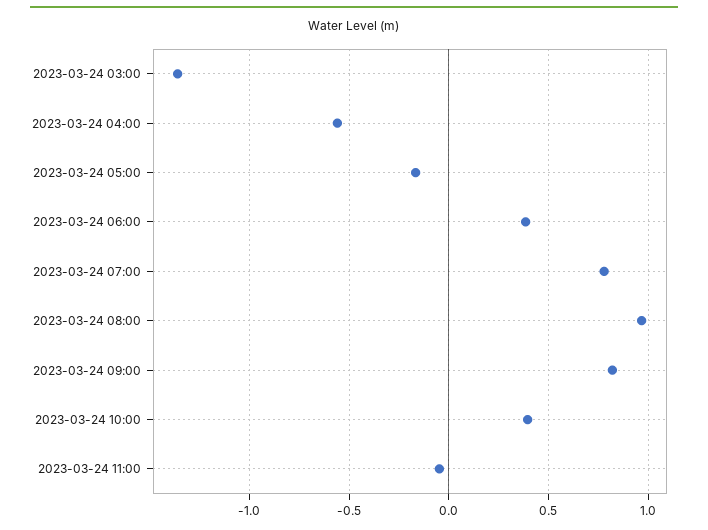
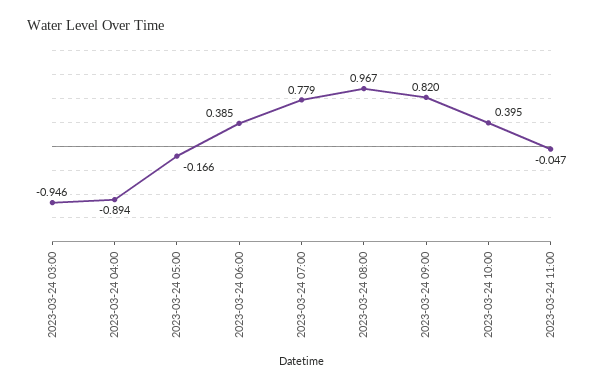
2023-03-24 03:00: -1.35 -> -0.946
2023-03-24 04:00: -0.55 -> -0.894

